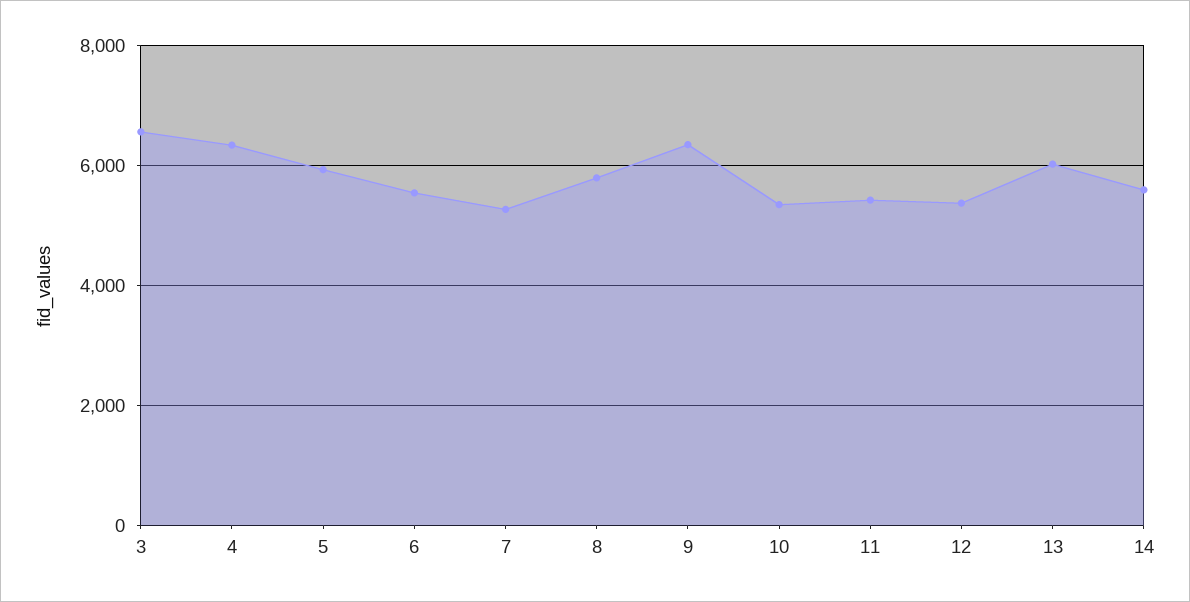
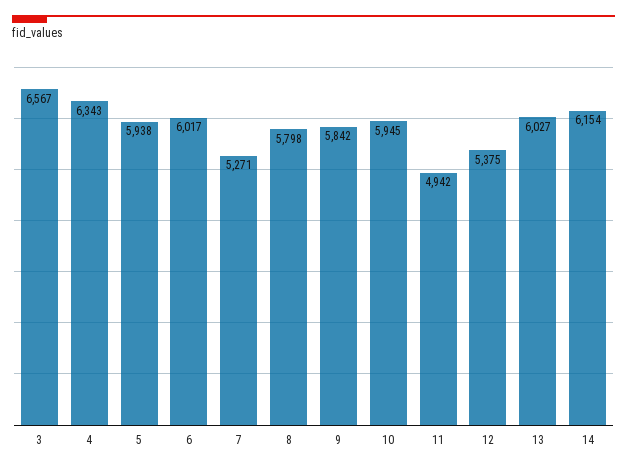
6: 5600 -> 6017
9: 6400 -> 5842
10: 5400 -> 5945
11: 5400 -> 4942
14: 5600 -> 6154

